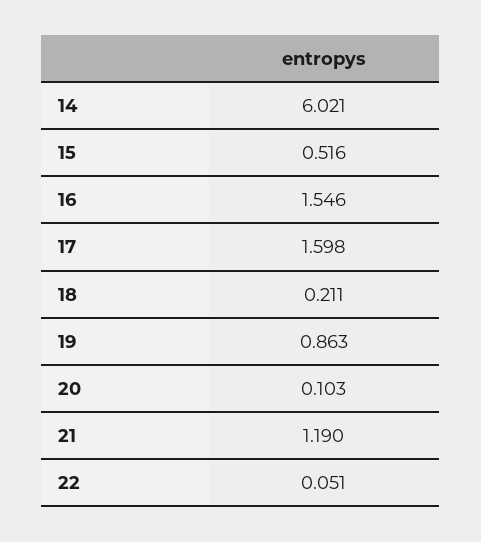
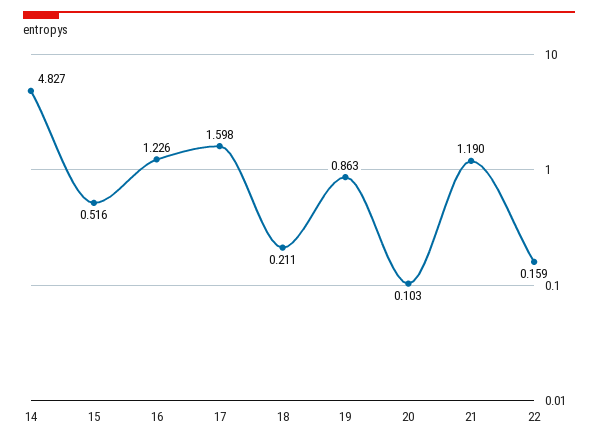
14: 6.021 -> 4.827
16: 1.546 -> 1.226
22: 0.051 -> 0.159

